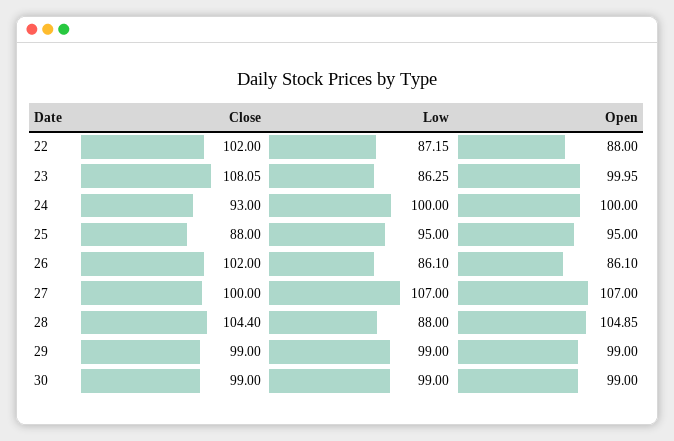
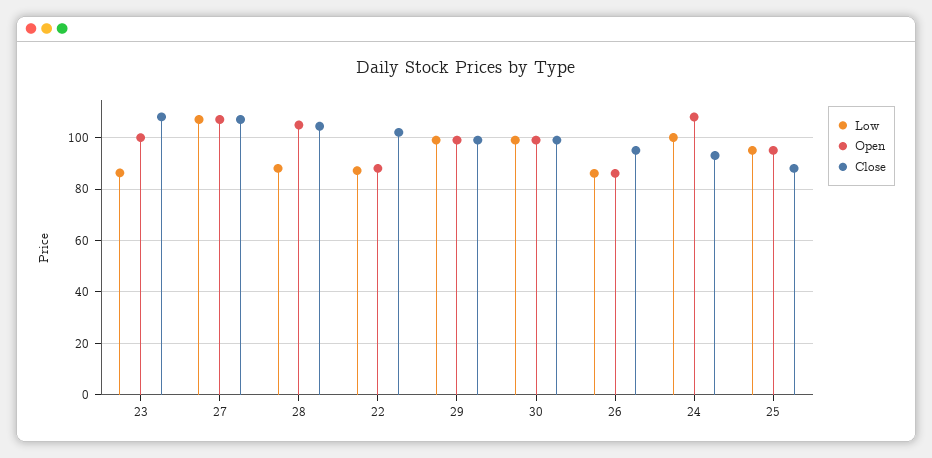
Open, 24: 100 -> 107.5
Close, 26: 102 -> 95
Close, 27: 100 -> 107.5

